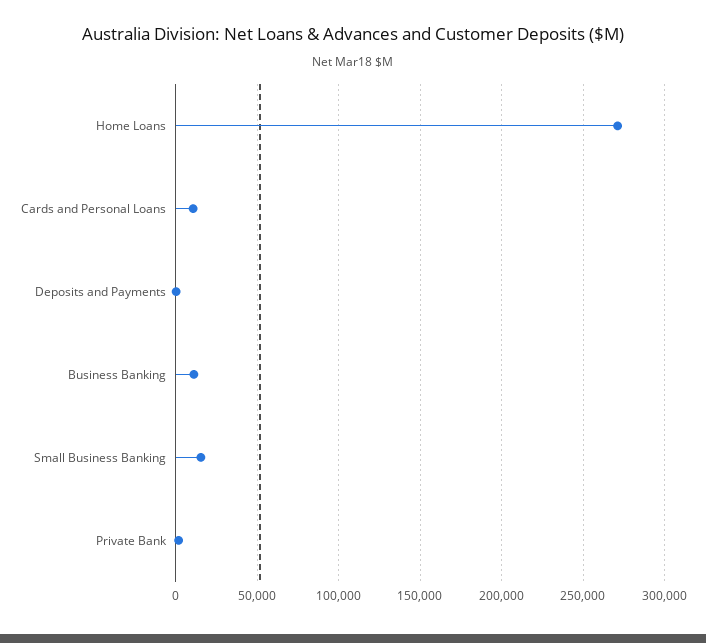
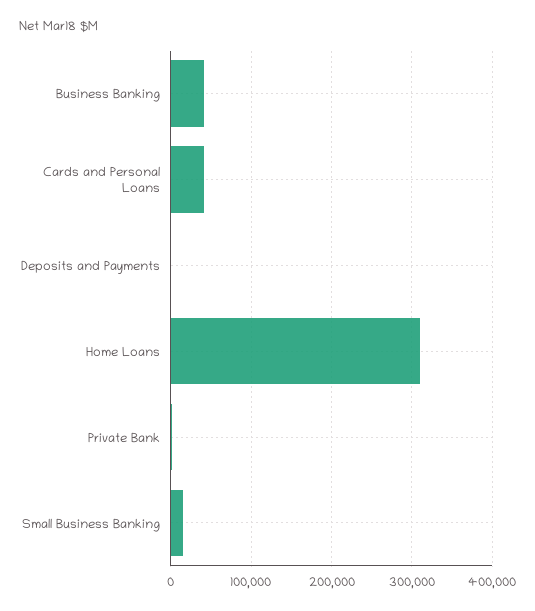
Home Loans: 270000 -> 310000
Cards and Personal Loans: 10000 -> 40000
Business Banking: 10000 -> 40000

